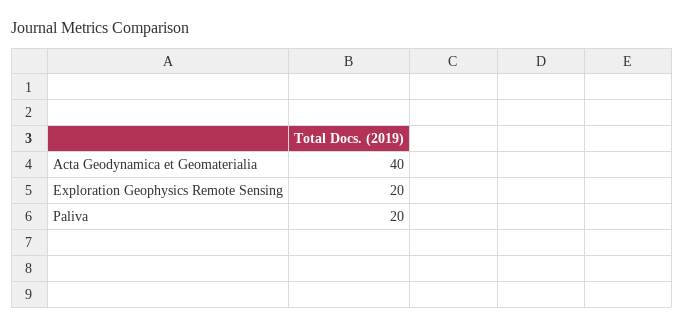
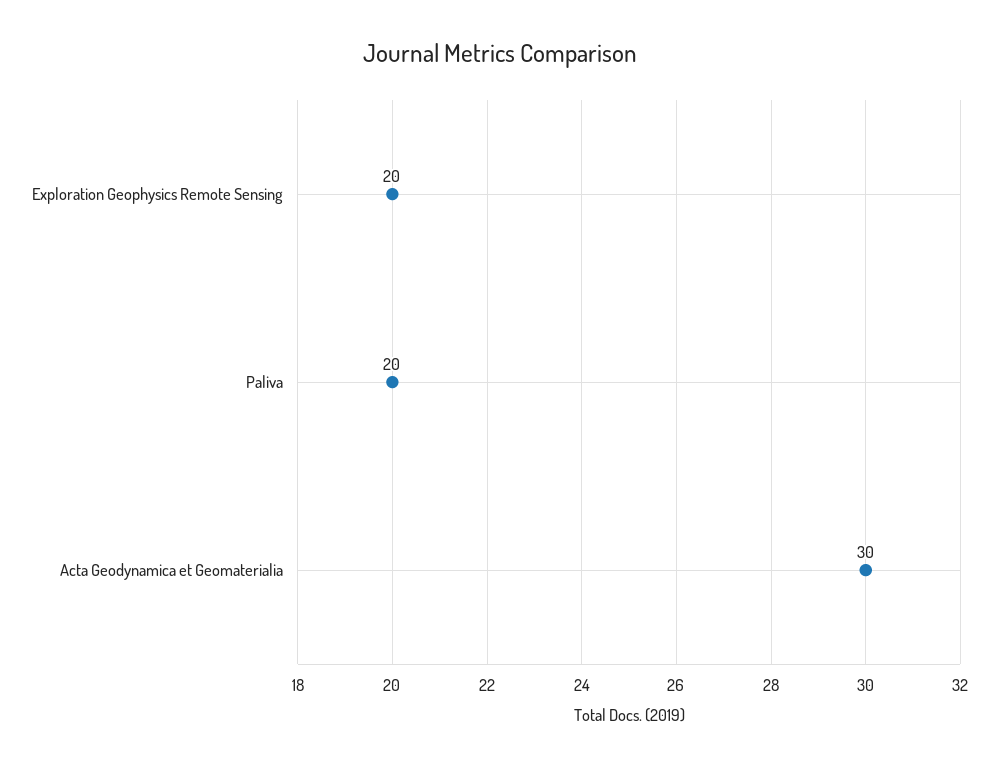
Acta Geodynamica et Geomaterialia: 40 -> 30

